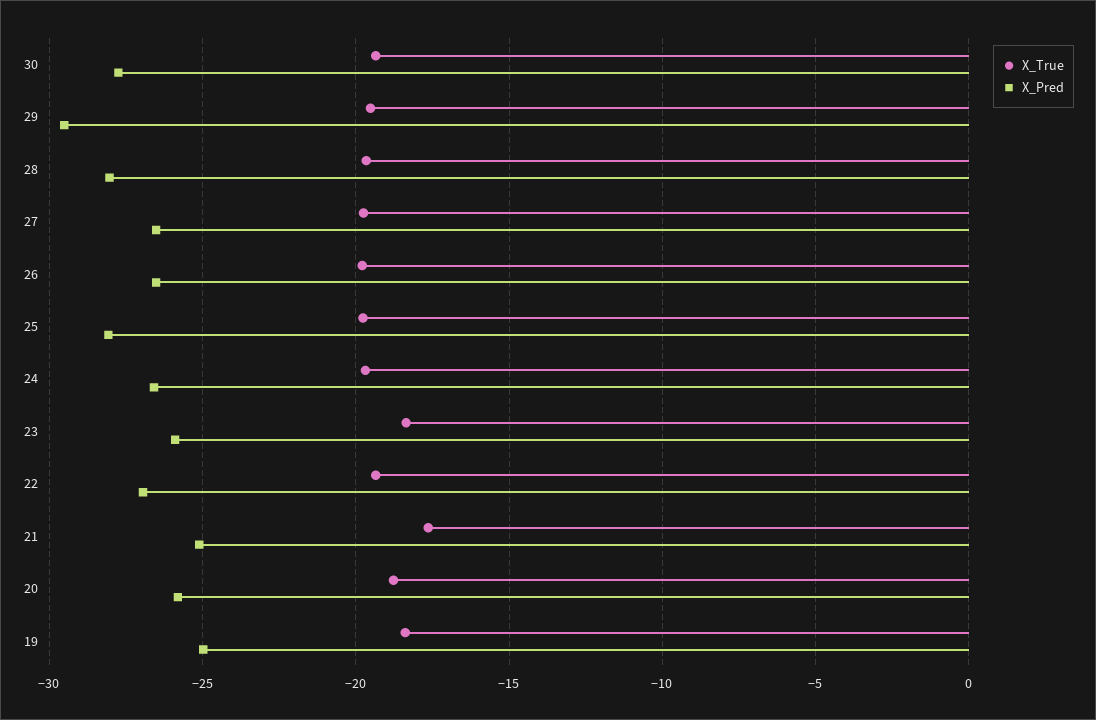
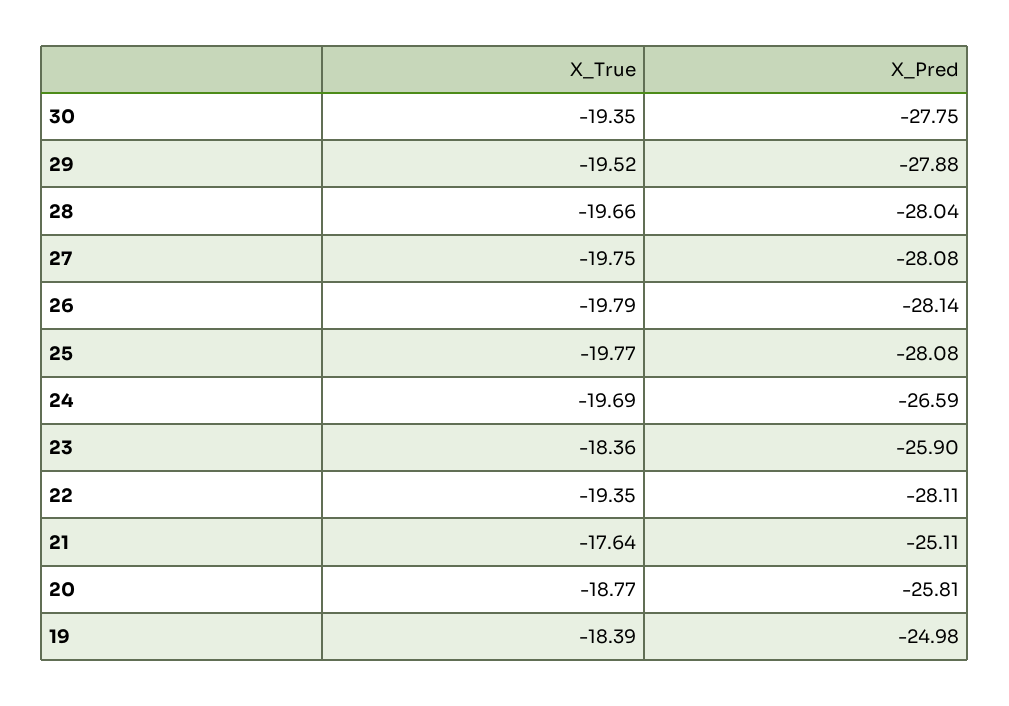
X_Pred, 29: -29.5 -> -27.88
X_Pred, 27: -26.5 -> -28.08
X_Pred, 26: -26.5 -> -28.14
X_Pred, 22: -27 -> -28.11

